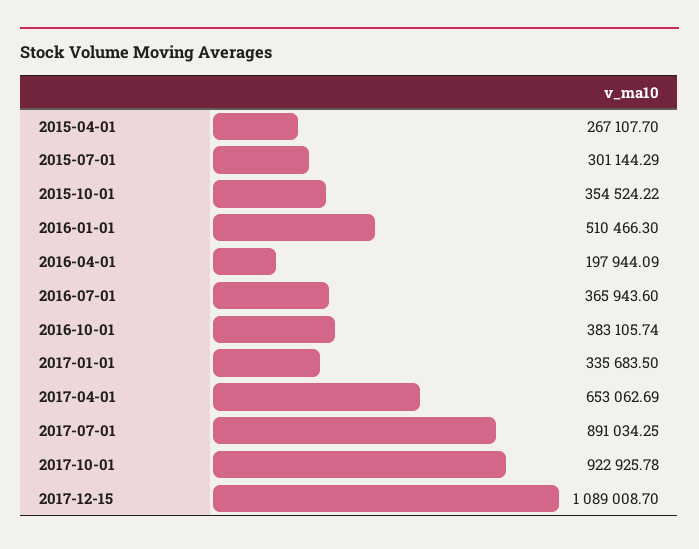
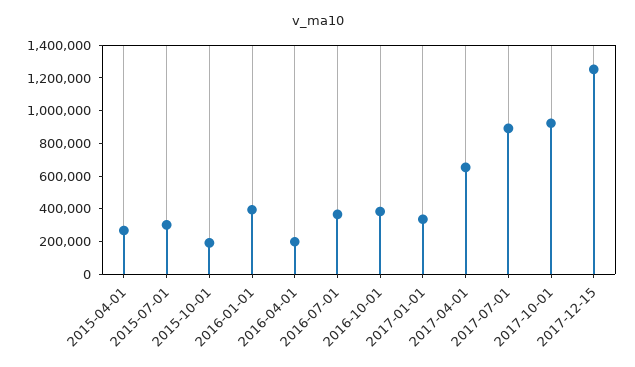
2015-10-01: 354524.22 -> 200000
2016-01-01: 510466.3 -> 400000
2017-12-15: 1089008.7 -> 1250000

